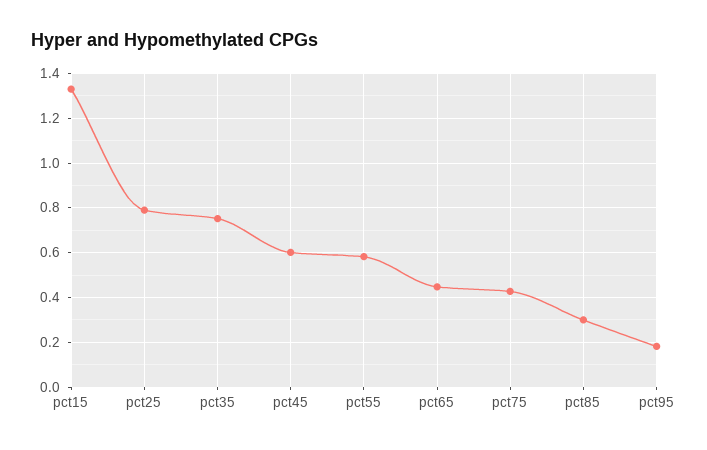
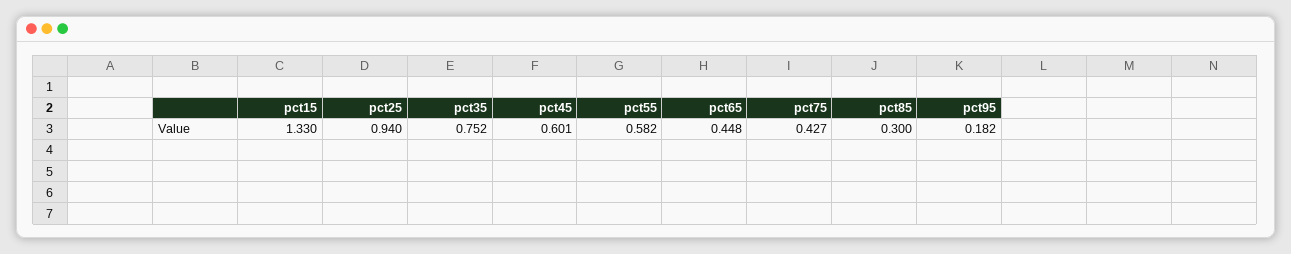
pct25: 0.8 -> 0.94

